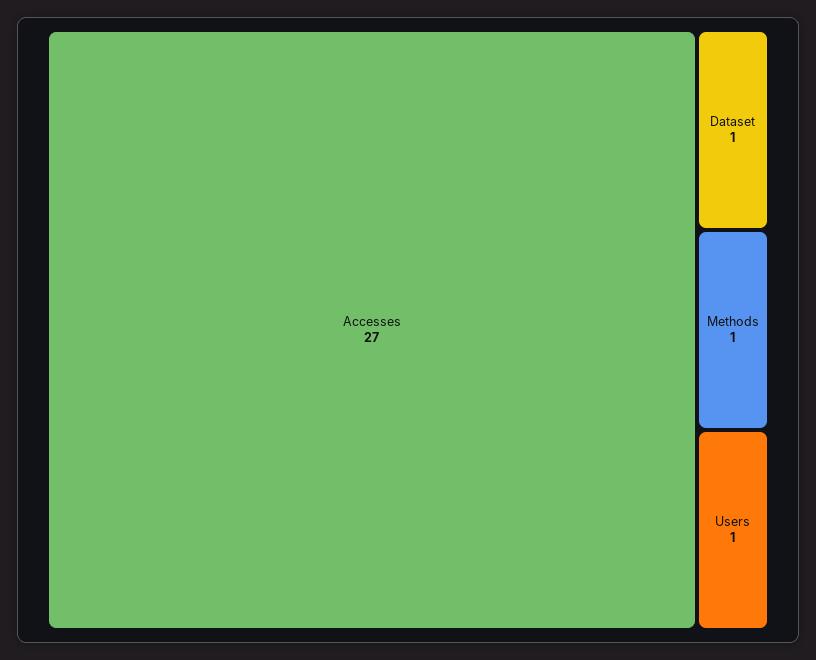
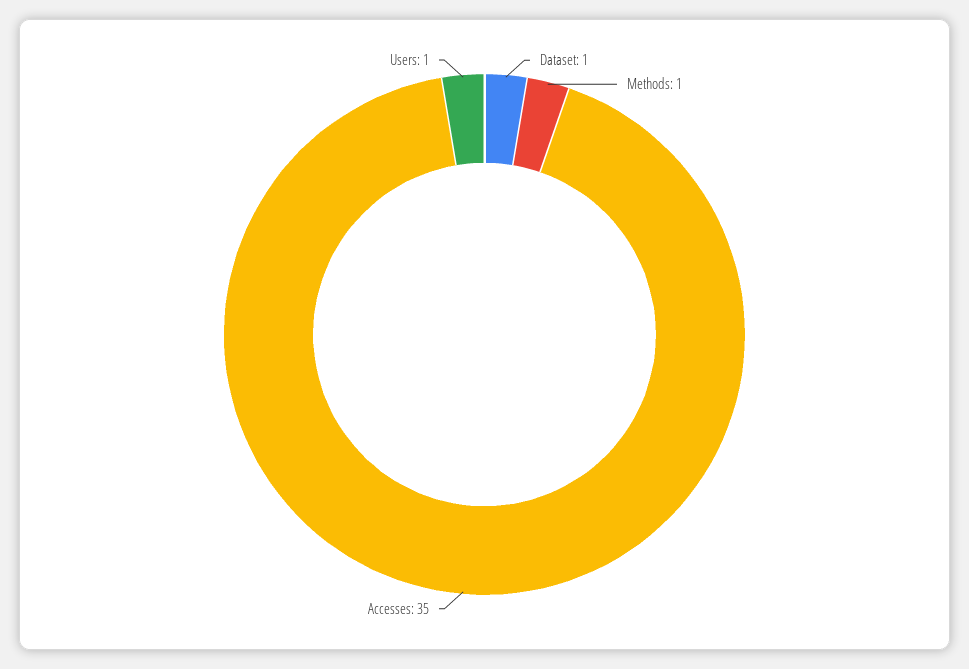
Accesses: 27 -> 35

